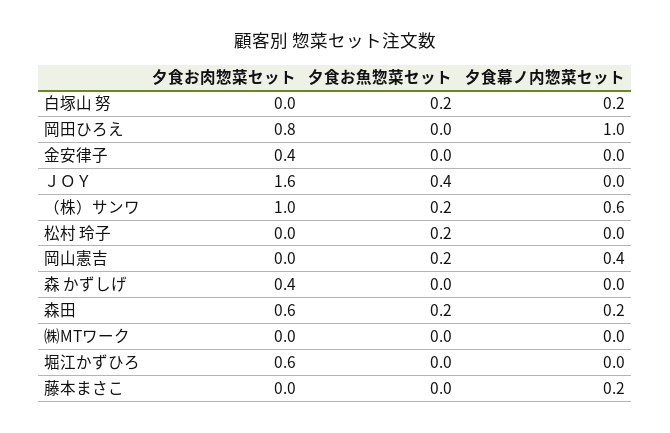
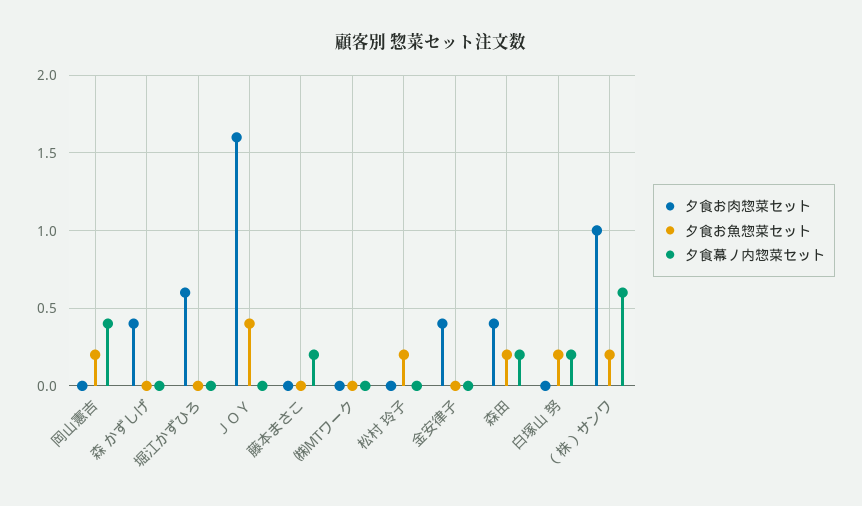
夕食お肉惣菜セット, 岡田ひろえ: 0.8 -> none
夕食お魚惣菜セット, 岡田ひろえ: 0 -> none
夕食幕ノ内惣菜セット, 岡田ひろえ: 1 -> none
夕食お肉惣菜セット, 森田: 0.6 -> 0.4

